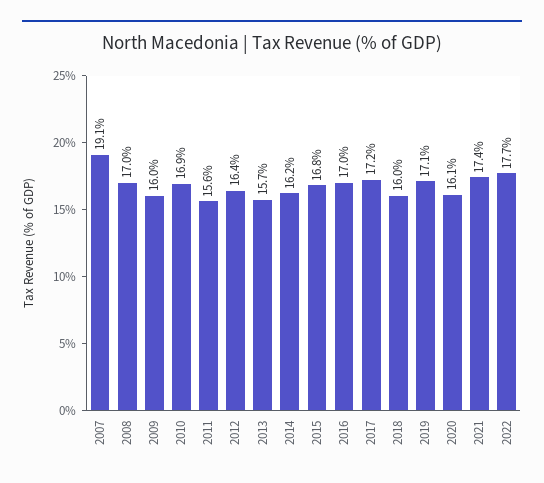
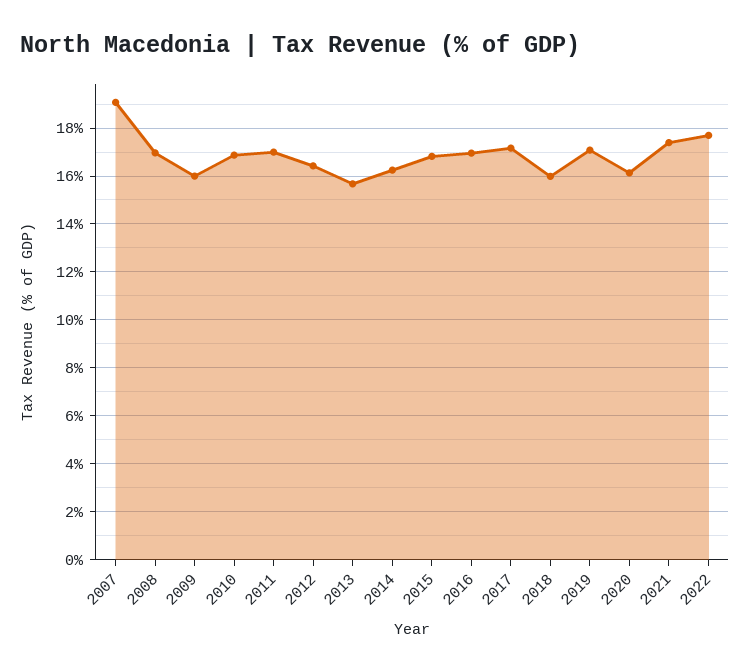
2011: 15.6 -> 17

